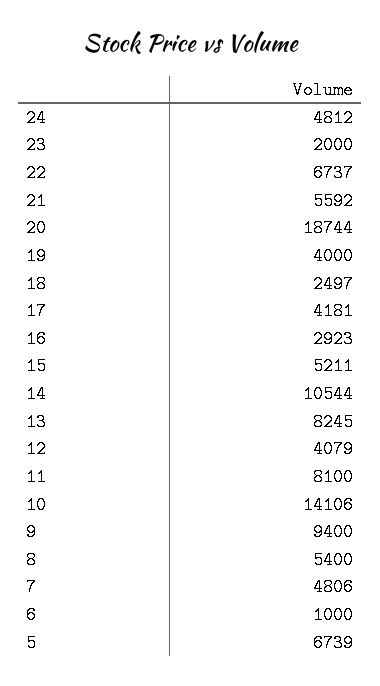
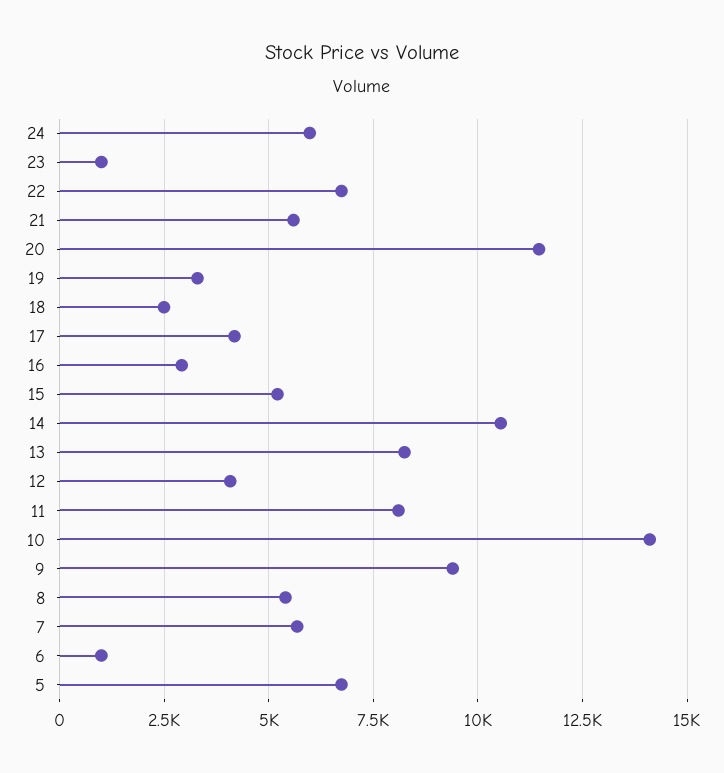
24: 4812 -> 6000
23: 2000 -> 1000
20: 18744 -> 11500
19: 4000 -> 3250
7: 4806 -> 5750

